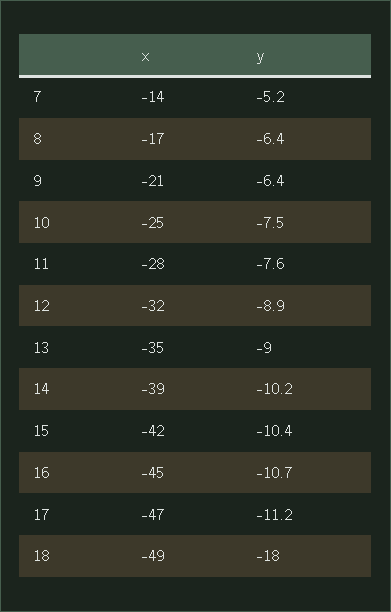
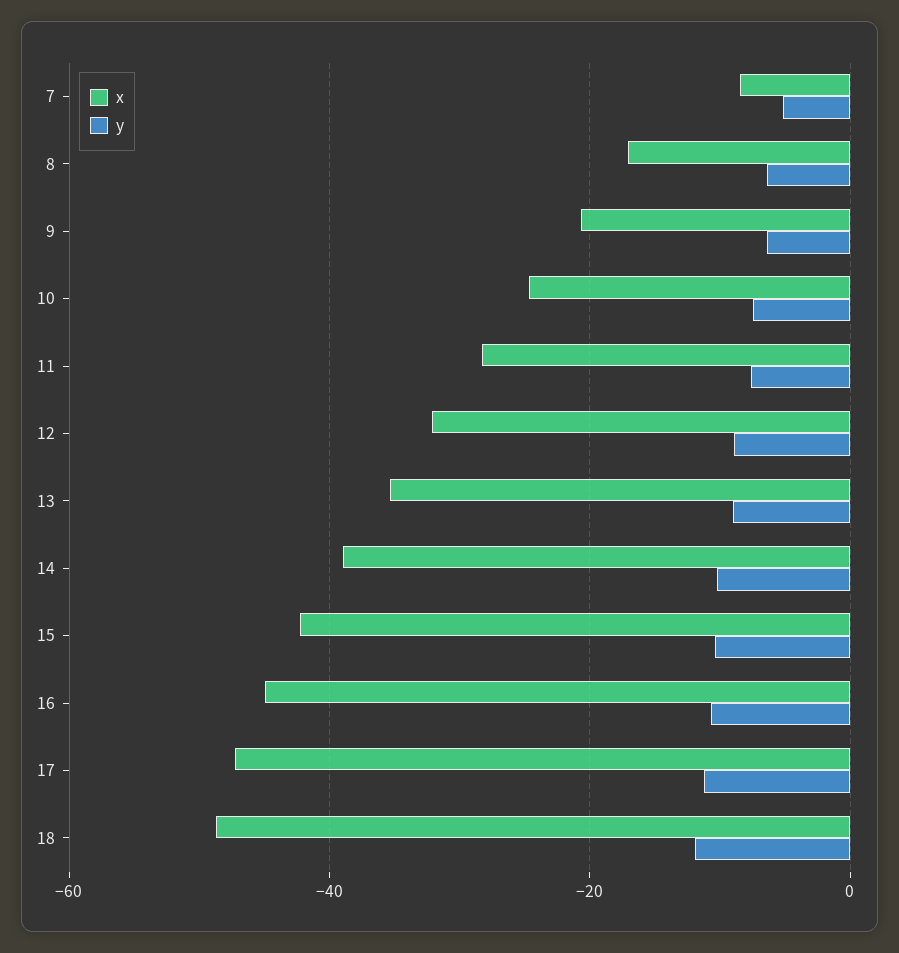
x, 7: -14 -> -8
y, 18: -18 -> -12

